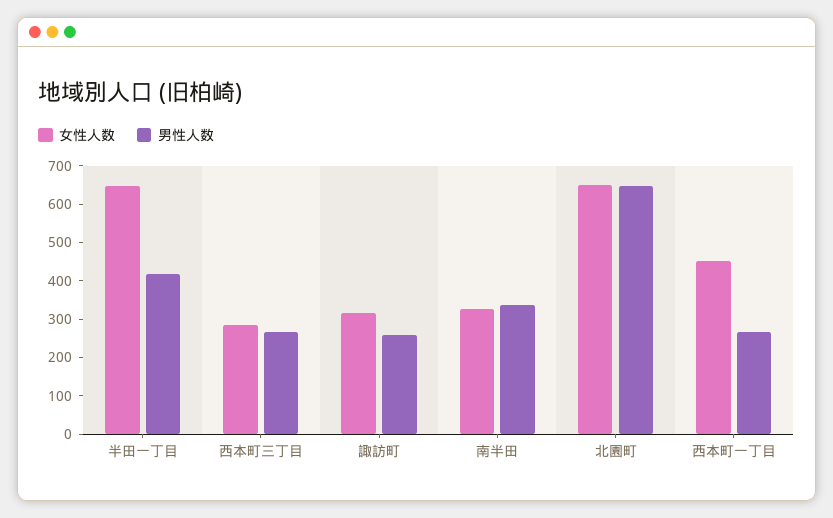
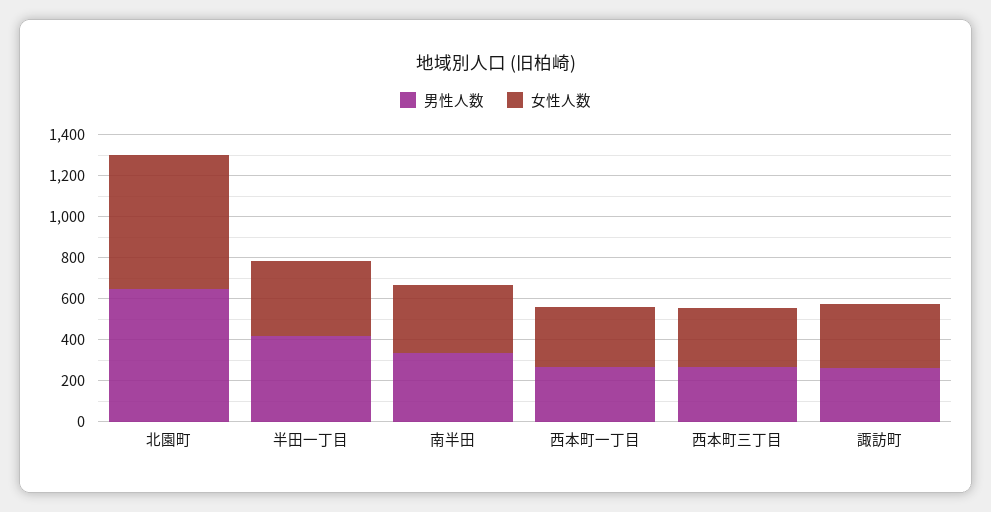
女性人数, 半田一丁目: 650 -> 350
女性人数, 西本町一丁目: 450 -> 300

